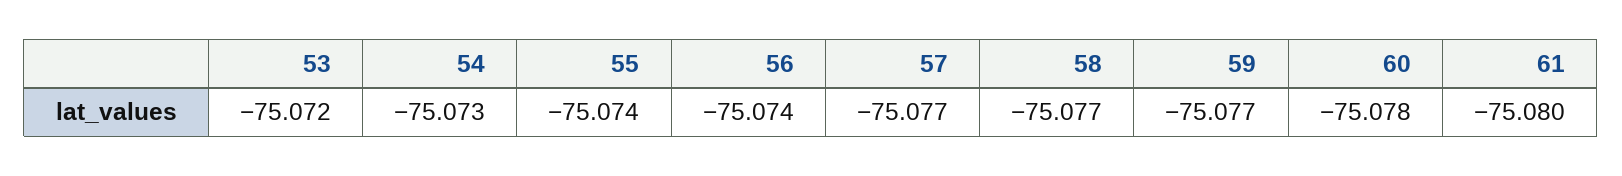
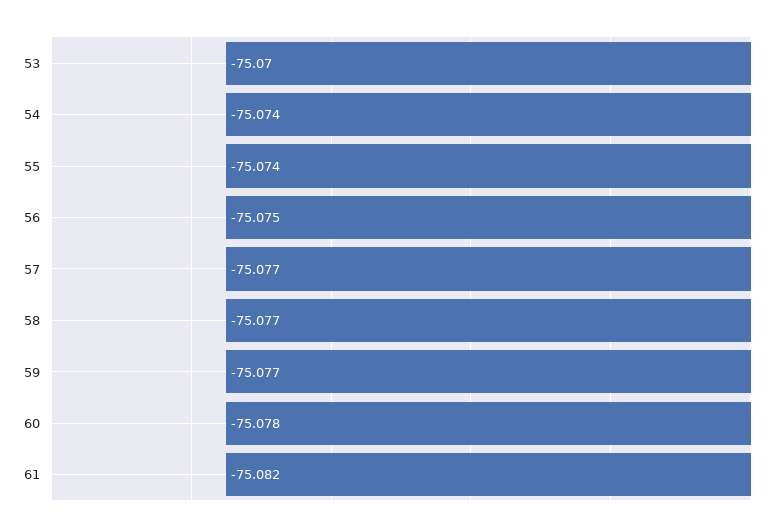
53: -75.072 -> -75.07
54: -75.073 -> -75.074
56: -75.074 -> -75.075
61: -75.08 -> -75.082

